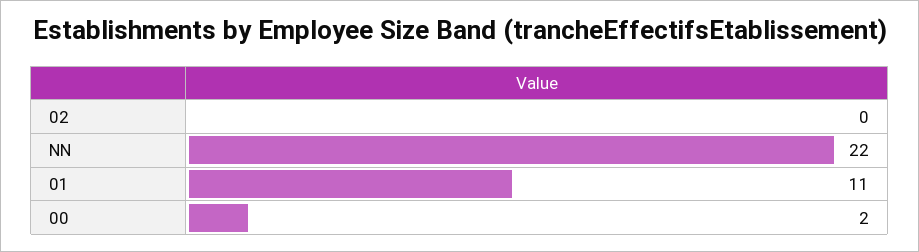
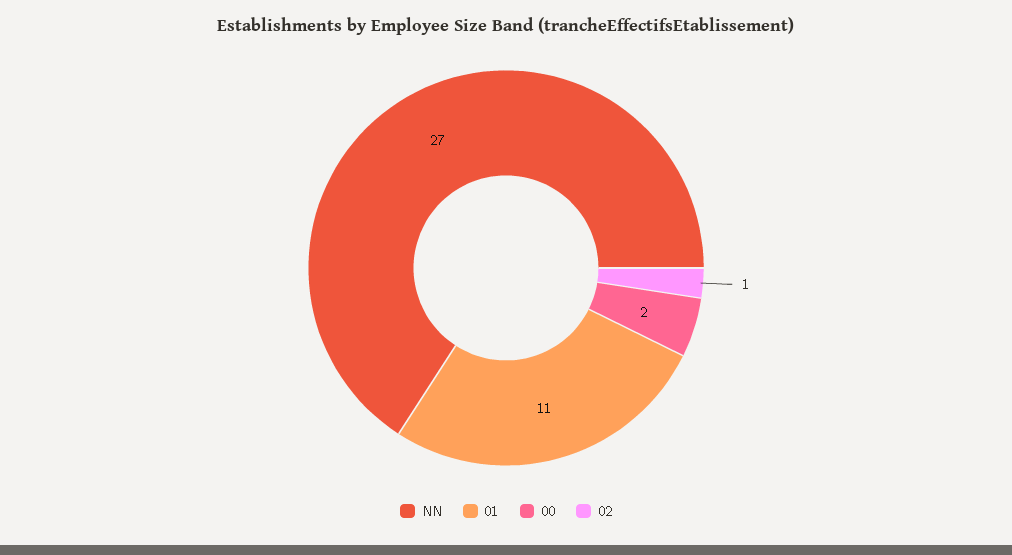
02: 0 -> 1
NN: 22 -> 27

